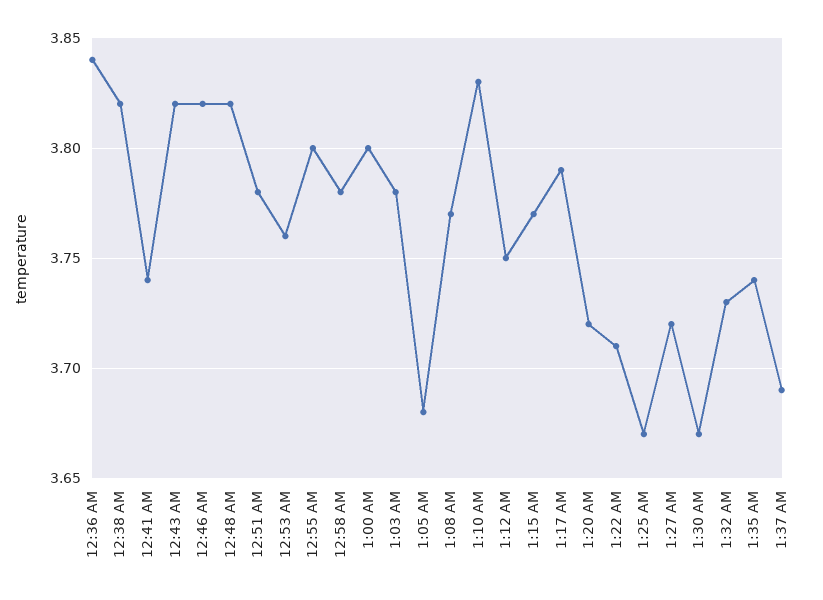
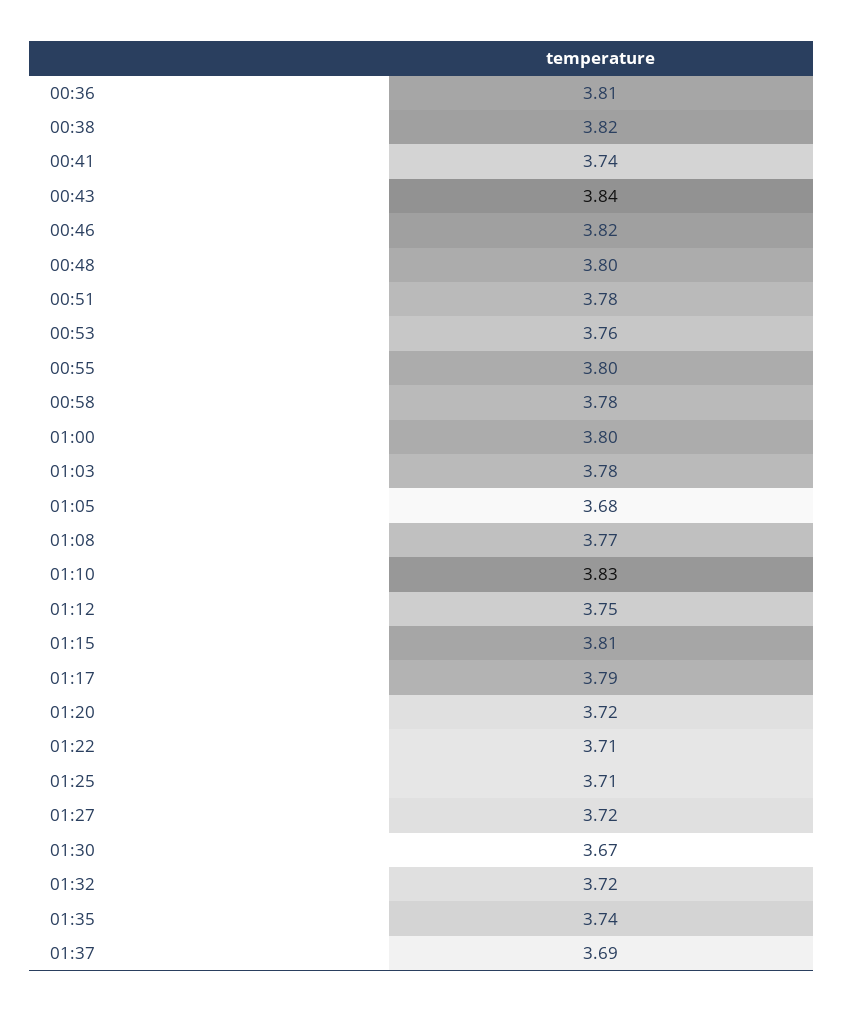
12:36 AM: 3.84 -> 3.81
12:43 AM: 3.82 -> 3.84
12:48 AM: 3.82 -> 3.8
1:15 AM: 3.77 -> 3.81
1:25 AM: 3.67 -> 3.71
1:32 AM: 3.73 -> 3.72

